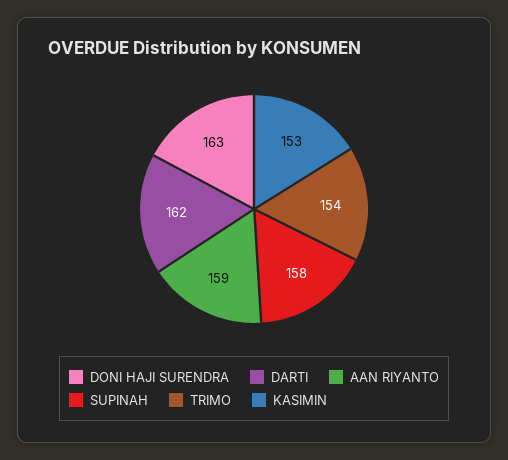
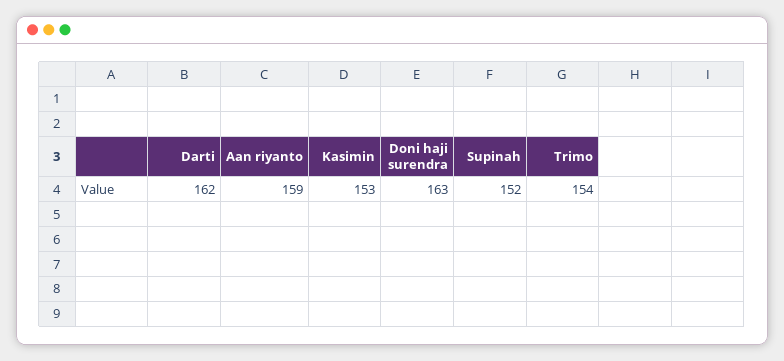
SUPINAH: 158 -> 152

